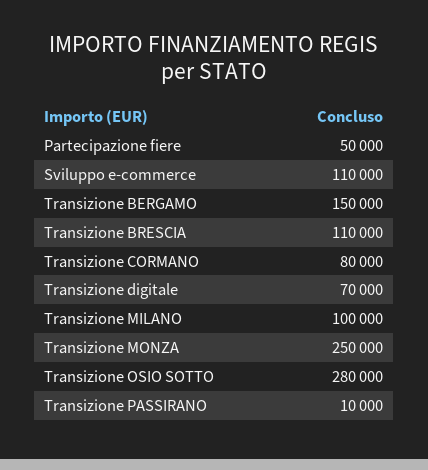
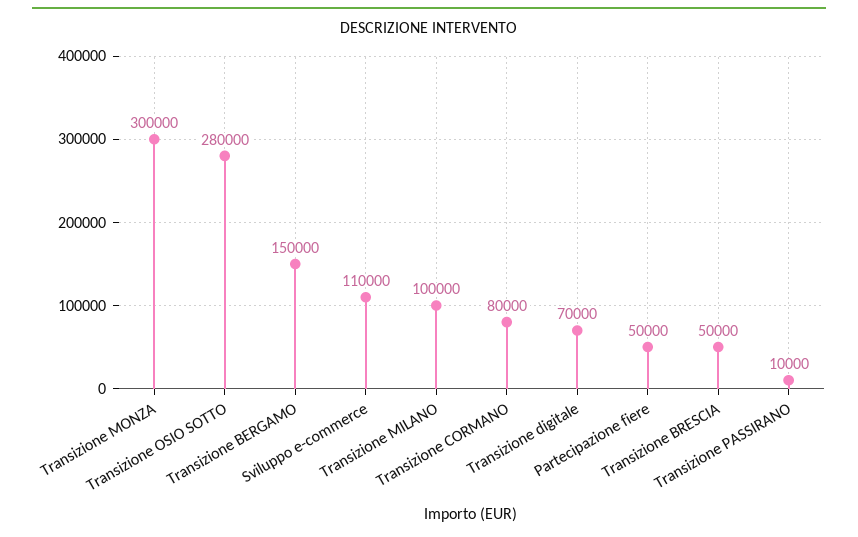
Transizione BRESCIA: 110000 -> 50000
Transizione MONZA: 250000 -> 300000

